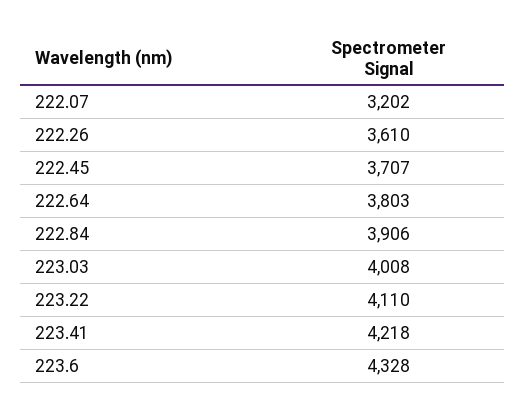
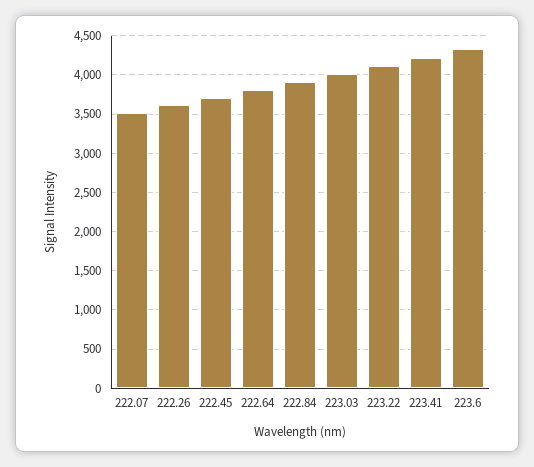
222.07: 3202 -> 3500

